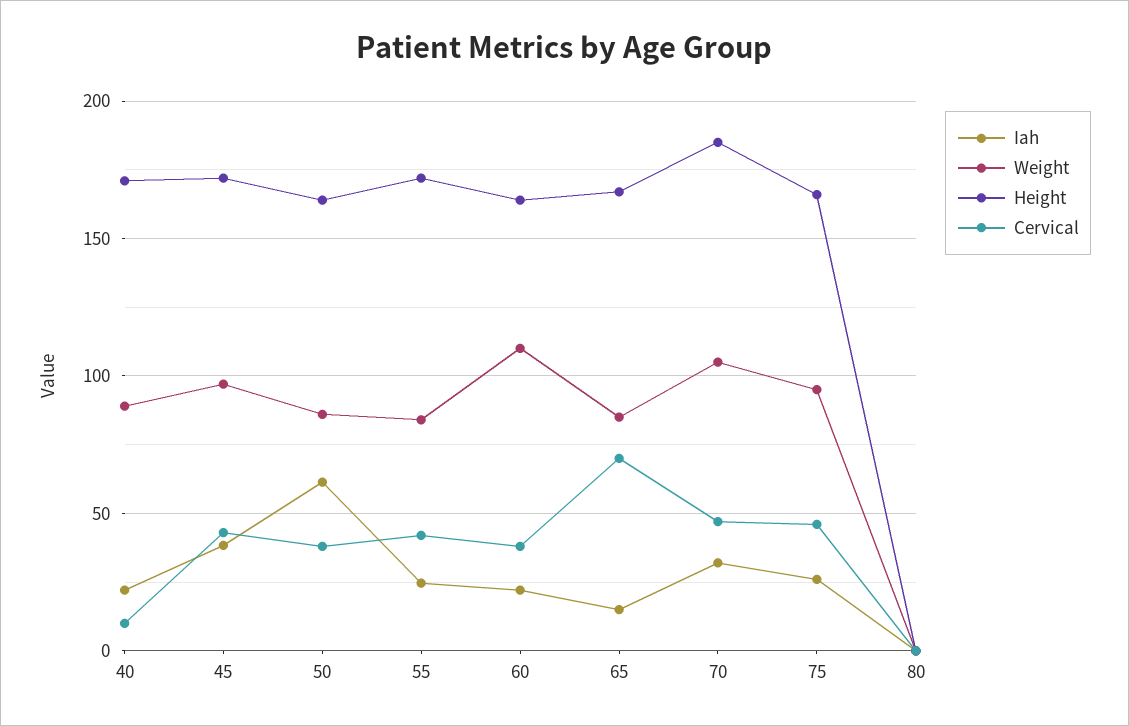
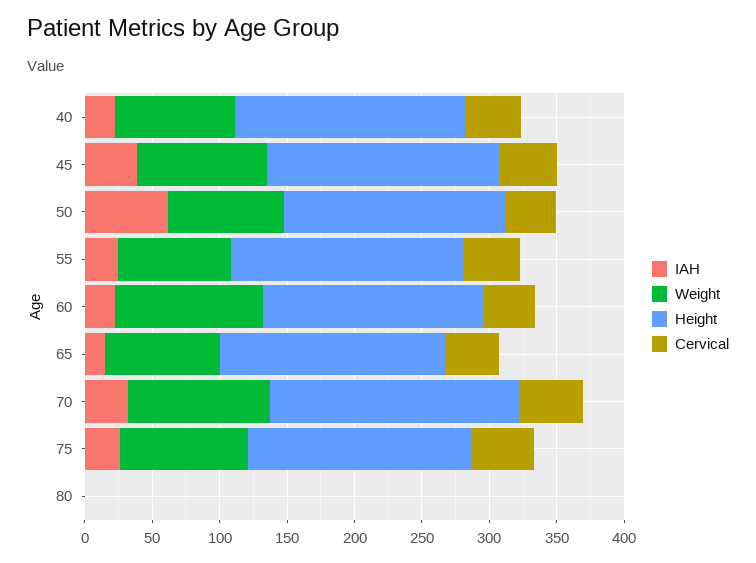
Cervical, 40: 10 -> 40
Cervical, 65: 70 -> 40

